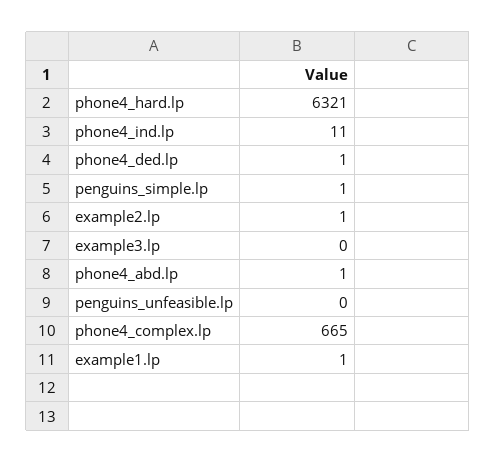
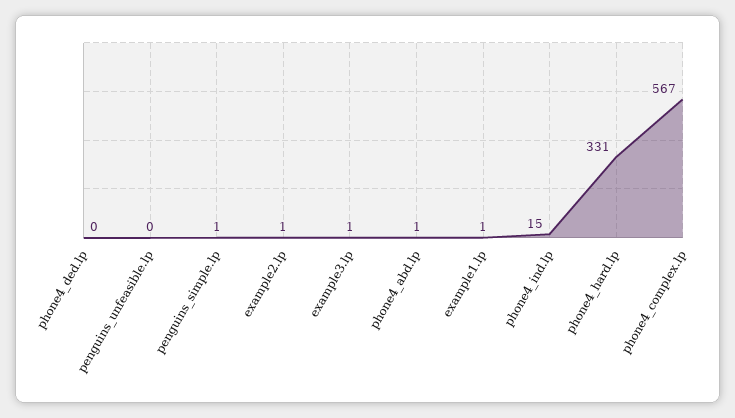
phone4_hard.lp: 6321 -> 331
phone4_ind.lp: 11 -> 15
phone4_ded.lp: 1 -> 0
example3.lp: 0 -> 1
phone4_complex.lp: 665 -> 567

